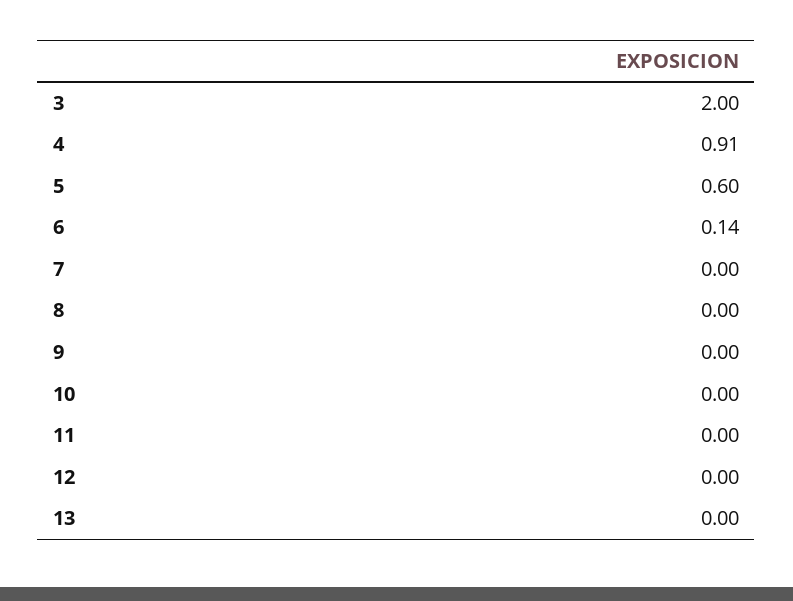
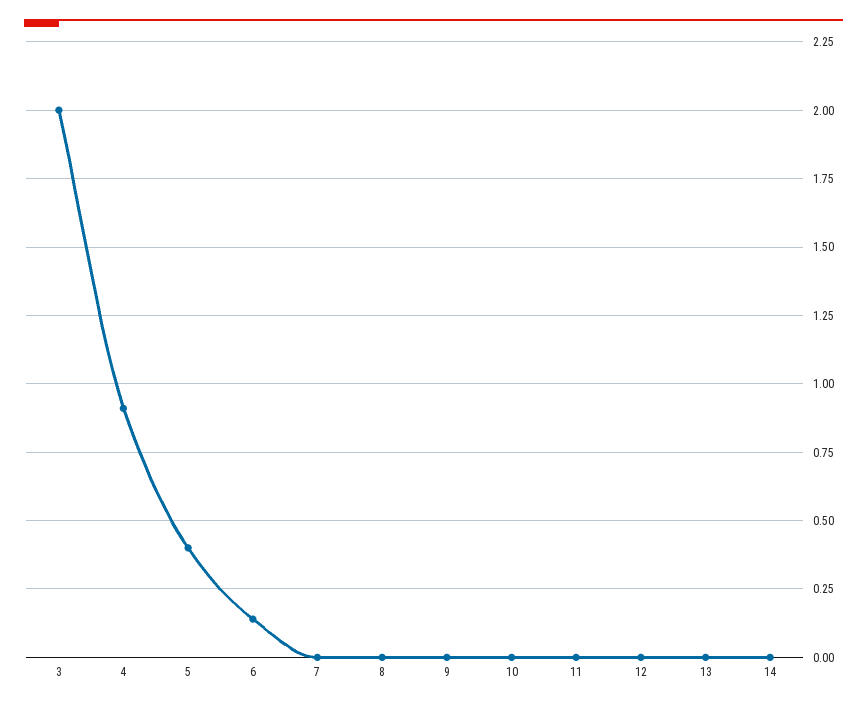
5: 0.6 -> 0.4
14: none -> 0

